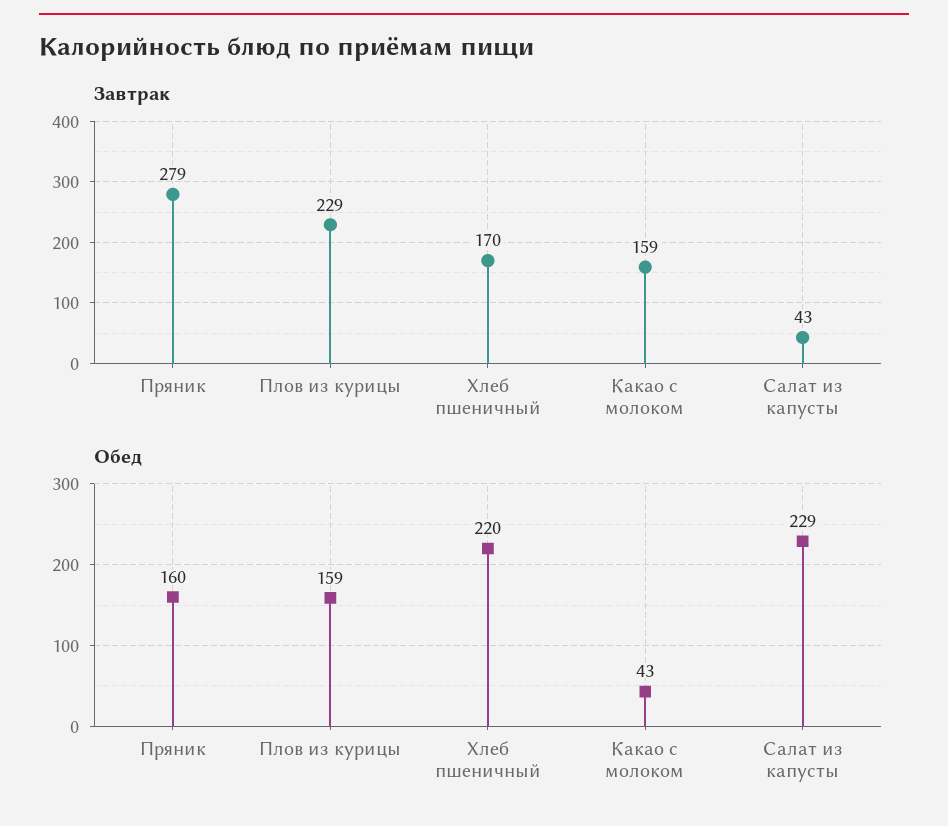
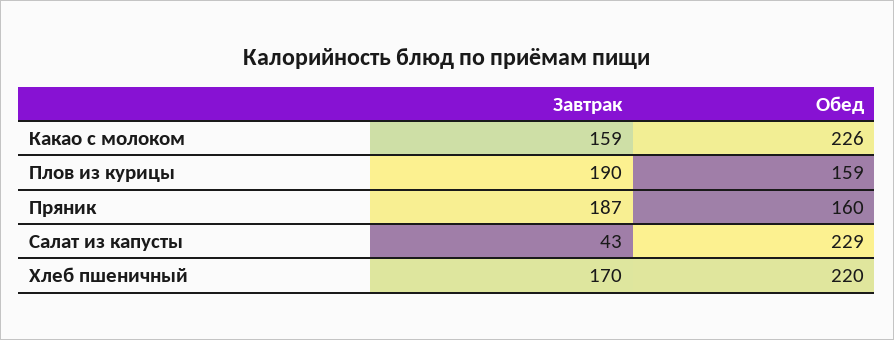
Завтрак, Пряник: 279 -> 187
Завтрак, Плов из курицы: 229 -> 190
Обед, Какао с молоком: 43 -> 226

